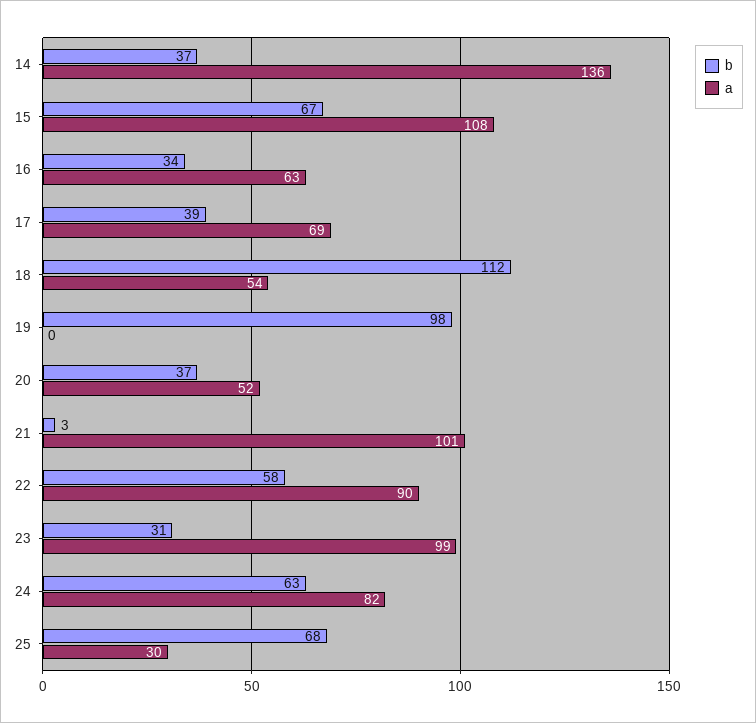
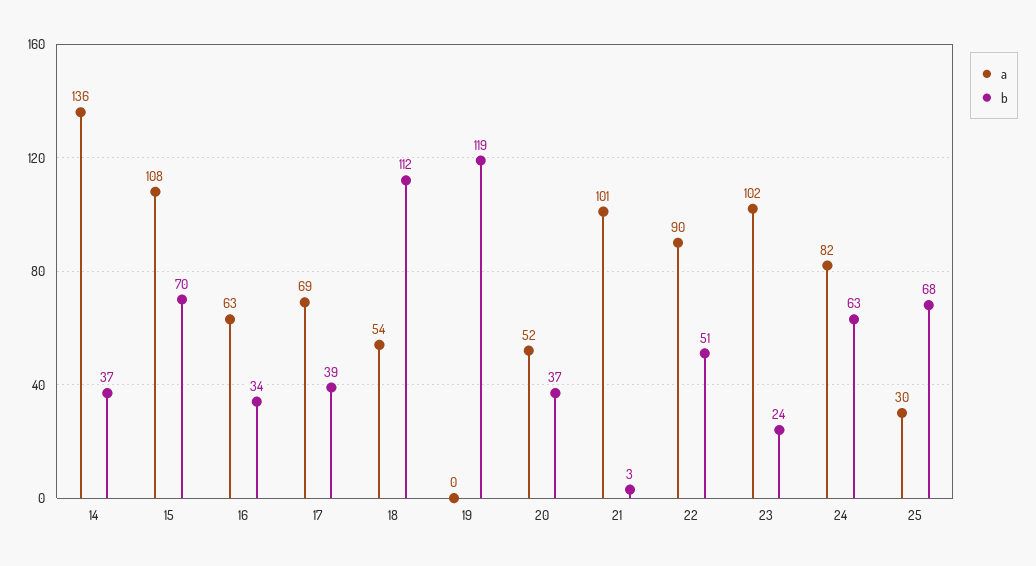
b, 15: 67 -> 70
b, 19: 98 -> 119
b, 22: 58 -> 51
b, 23: 31 -> 24
a, 23: 99 -> 102

